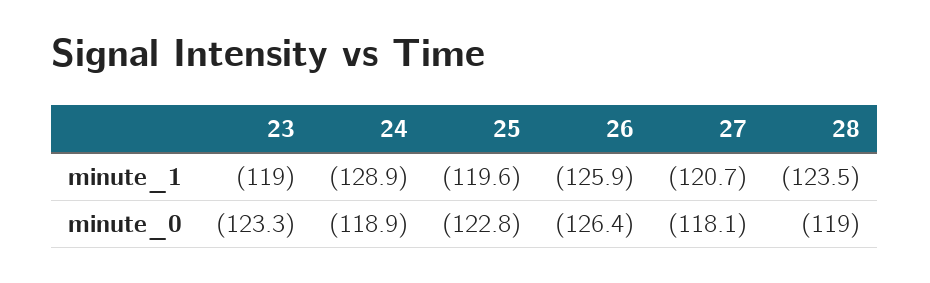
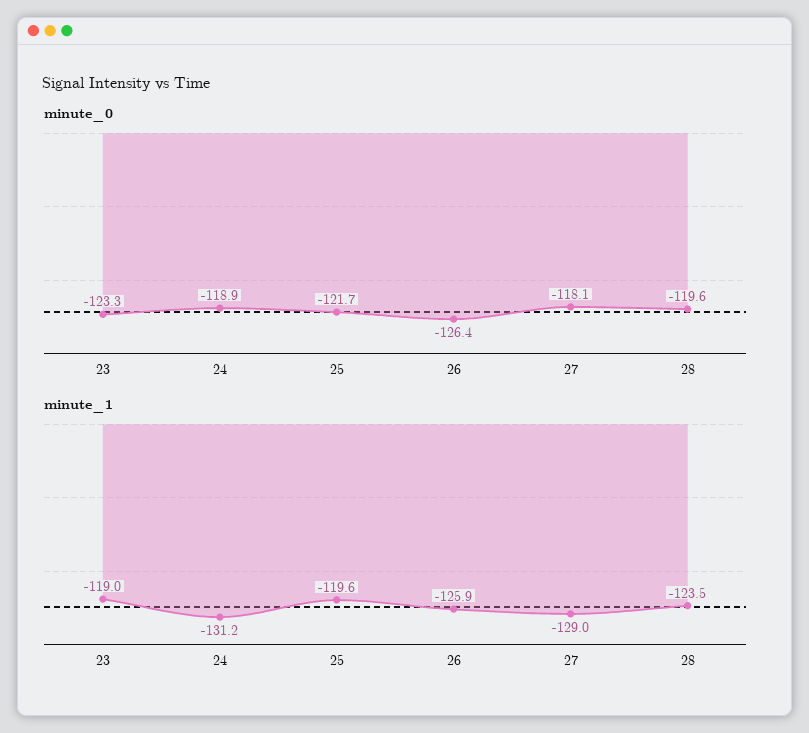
minute_1, 24: -128.9 -> -131.2
minute_1, 27: -120.7 -> -129
minute_0, 25: -122.8 -> -121.7
minute_0, 28: -119 -> -119.6

